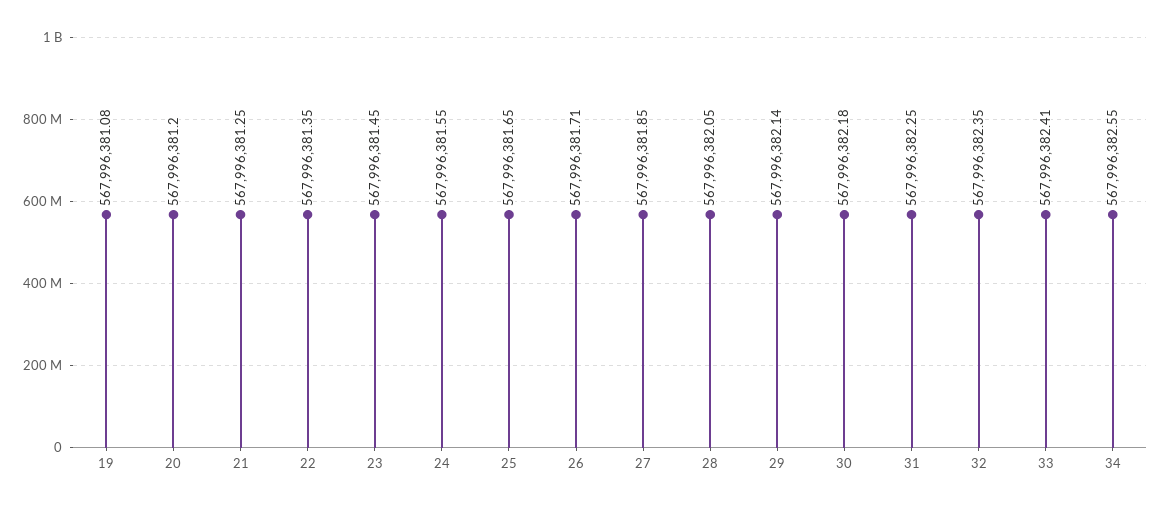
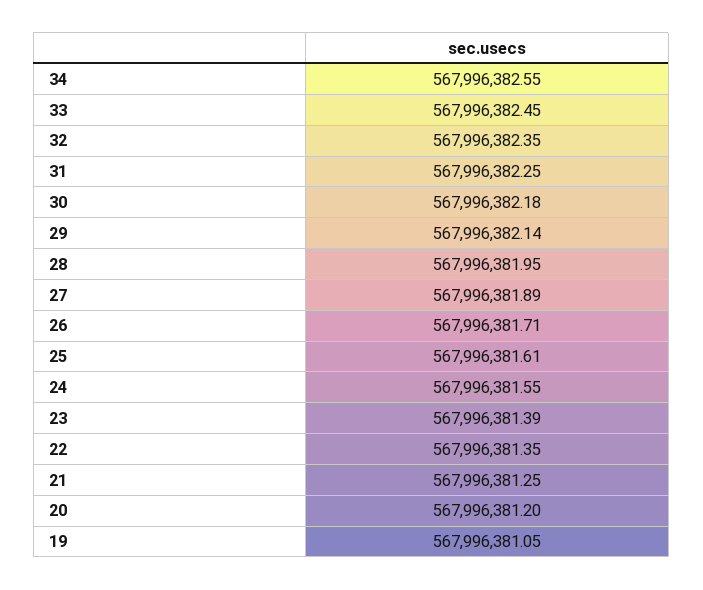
19: 567996381.08 -> 567996381.05
23: 567996381.45 -> 567996381.39
25: 567996381.65 -> 567996381.61
27: 567996381.85 -> 567996381.89
28: 567996382.05 -> 567996381.95
33: 567996382.41 -> 567996382.45

